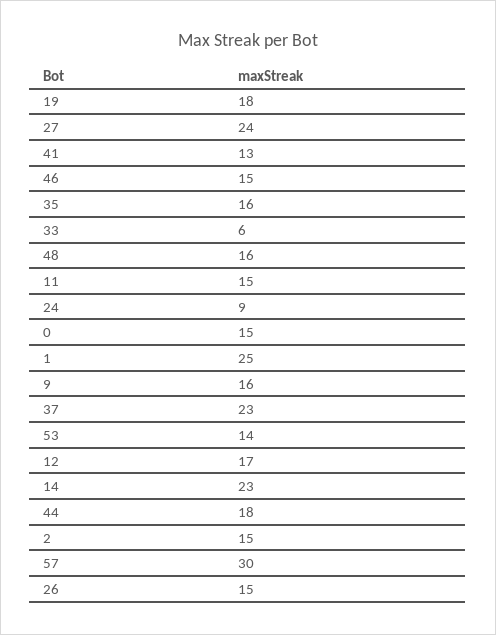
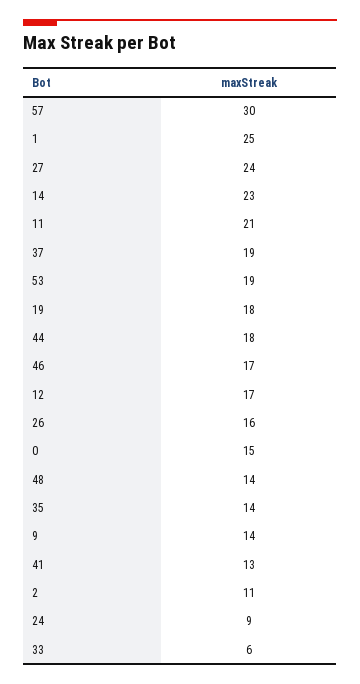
46: 15 -> 17
35: 16 -> 14
48: 16 -> 14
11: 15 -> 21
9: 16 -> 14
37: 23 -> 19
53: 14 -> 19
2: 15 -> 11
26: 15 -> 16

